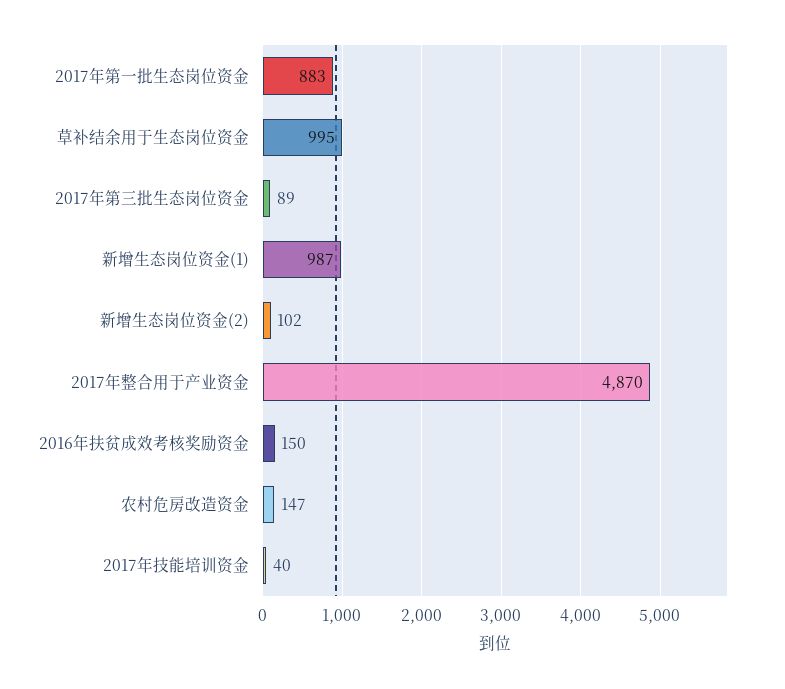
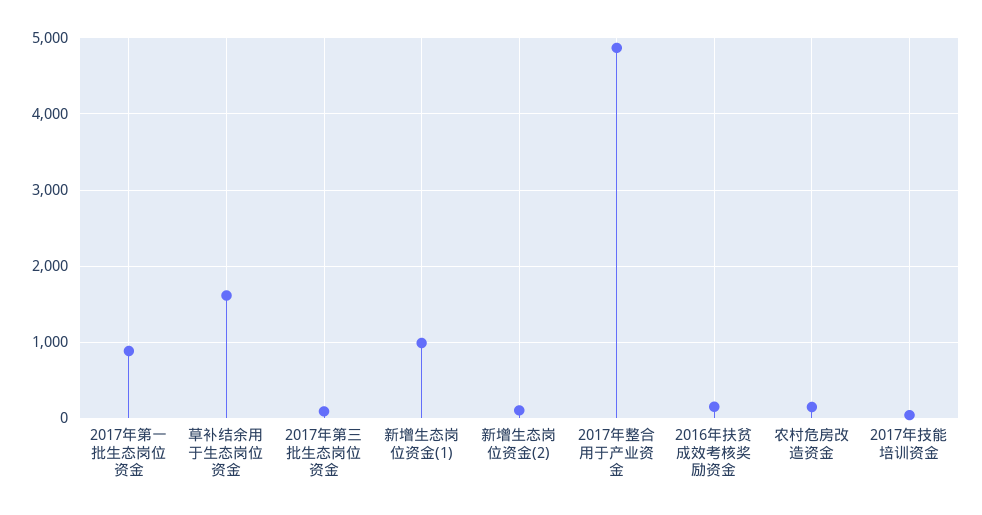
草补结余用于生态岗位资金: 995 -> 1600

